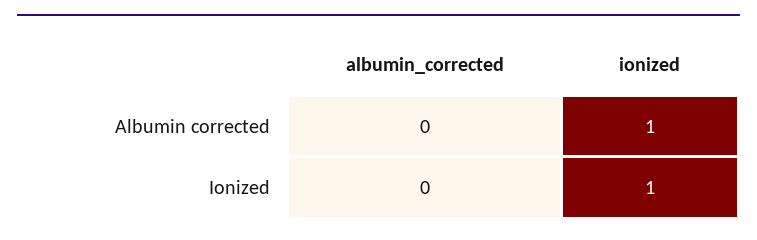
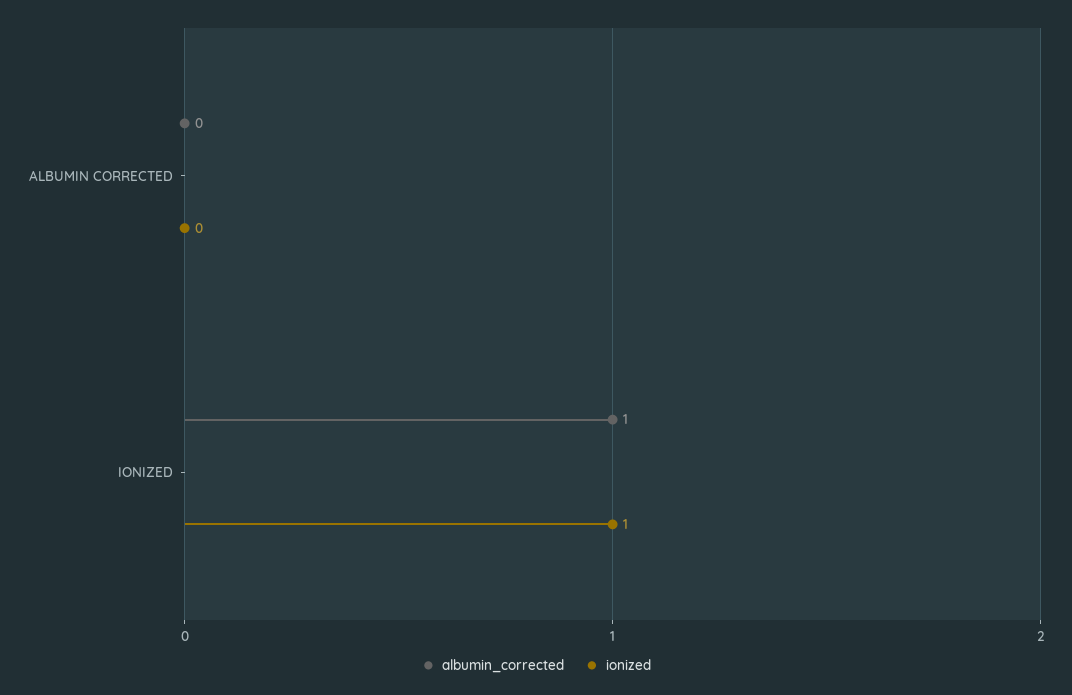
ionized, Albumin corrected: 1 -> 0
albumin_corrected, Ionized: 0 -> 1

